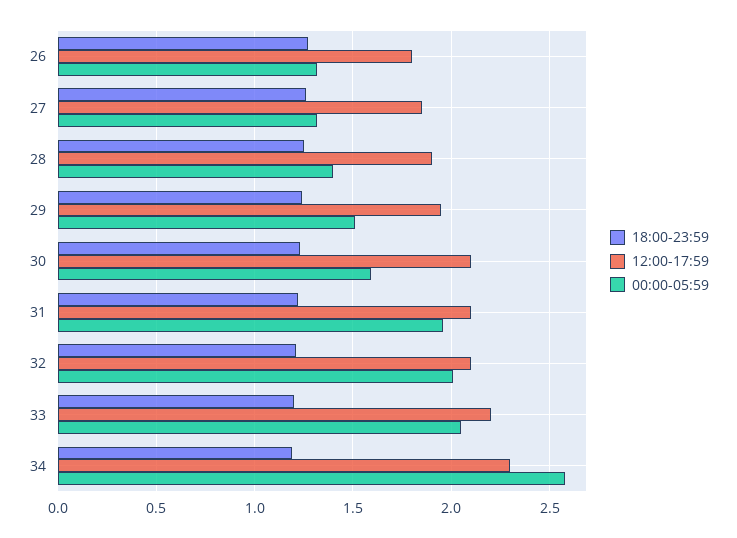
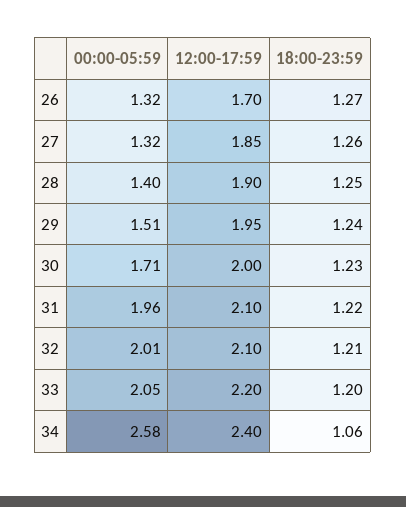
12:00-17:59, 26: 1.8 -> 1.7
12:00-17:59, 30: 2.1 -> 2
00:00-05:59, 30: 1.6 -> 1.71
18:00-23:59, 34: 1.2 -> 1.06
12:00-17:59, 34: 2.3 -> 2.4

